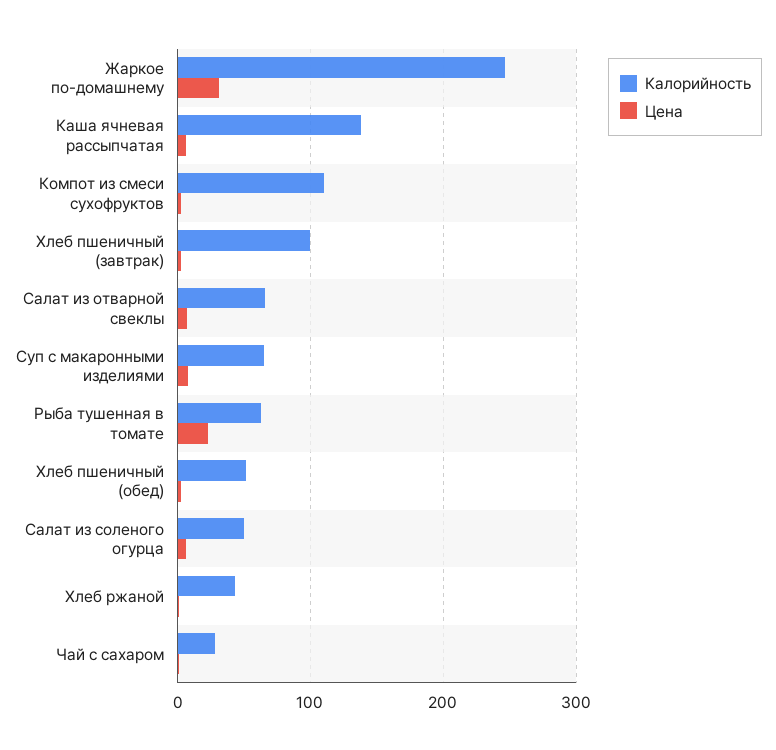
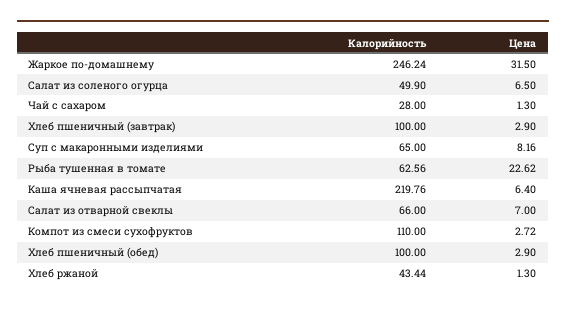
Калорийность, Каша ячневая рассыпчатая: 140 -> 219.76
Калорийность, Хлеб пшеничный (обед): 50 -> 100

